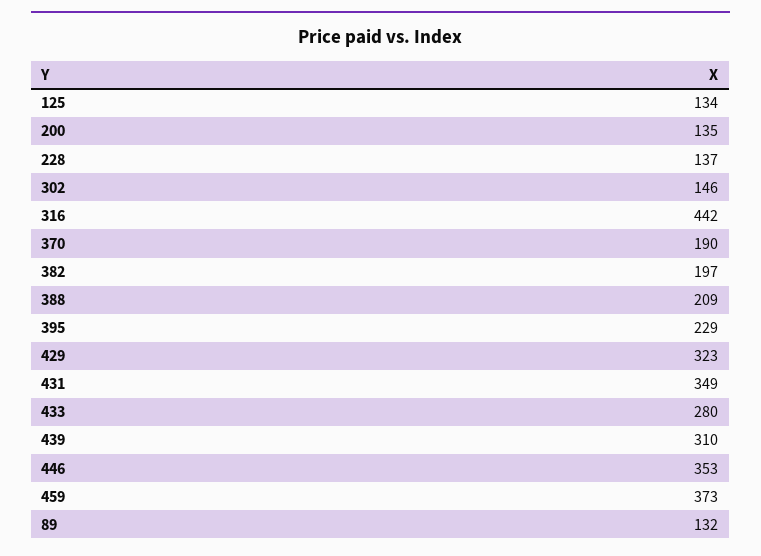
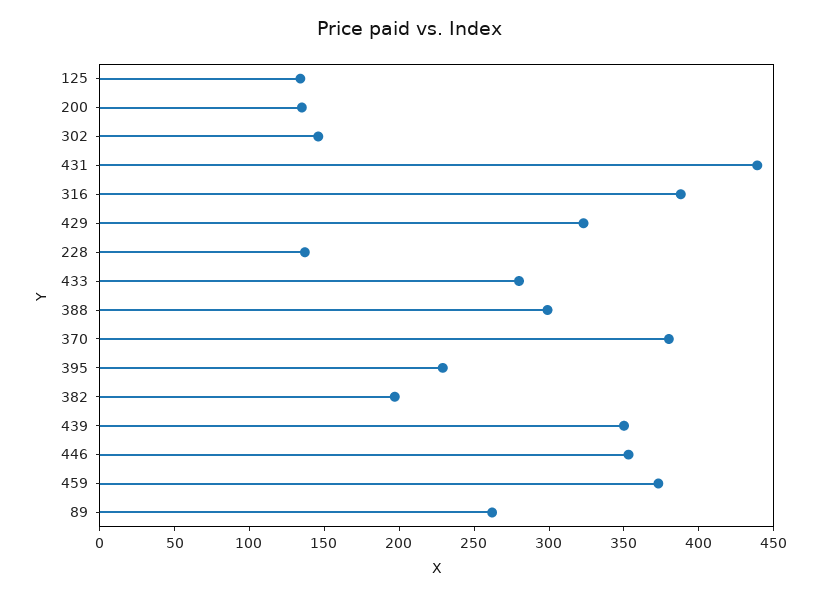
316: 442 -> 390
370: 190 -> 380
388: 209 -> 300
431: 349 -> 440
439: 310 -> 350
89: 132 -> 260

